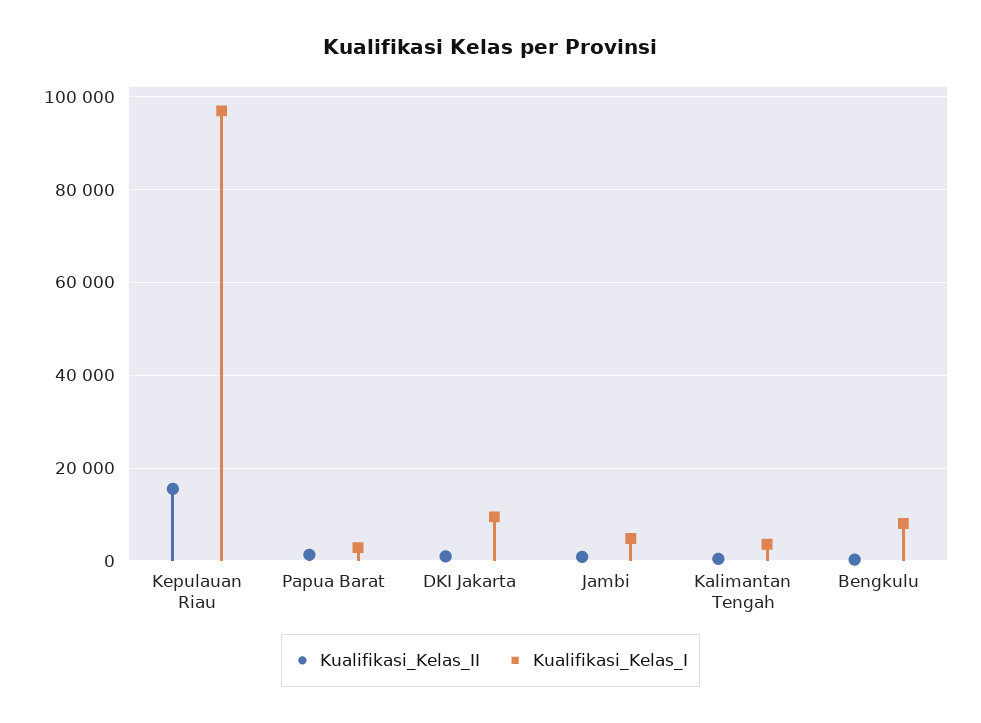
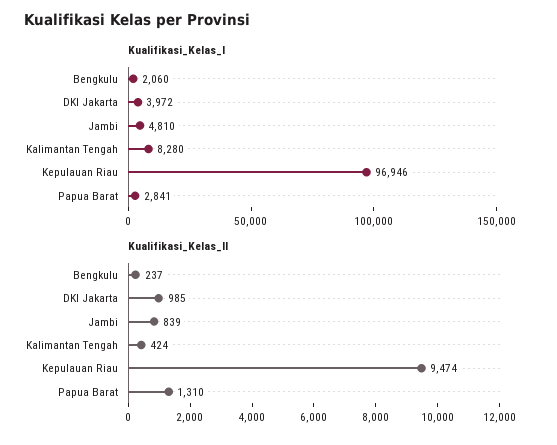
Kualifikasi_Kelas_II, Kepulauan Riau: 16000 -> 9474
Kualifikasi_Kelas_I, DKI Jakarta: 10000 -> 3972
Kualifikasi_Kelas_I, Kalimantan Tengah: 4000 -> 8280
Kualifikasi_Kelas_I, Bengkulu: 8000 -> 2060

